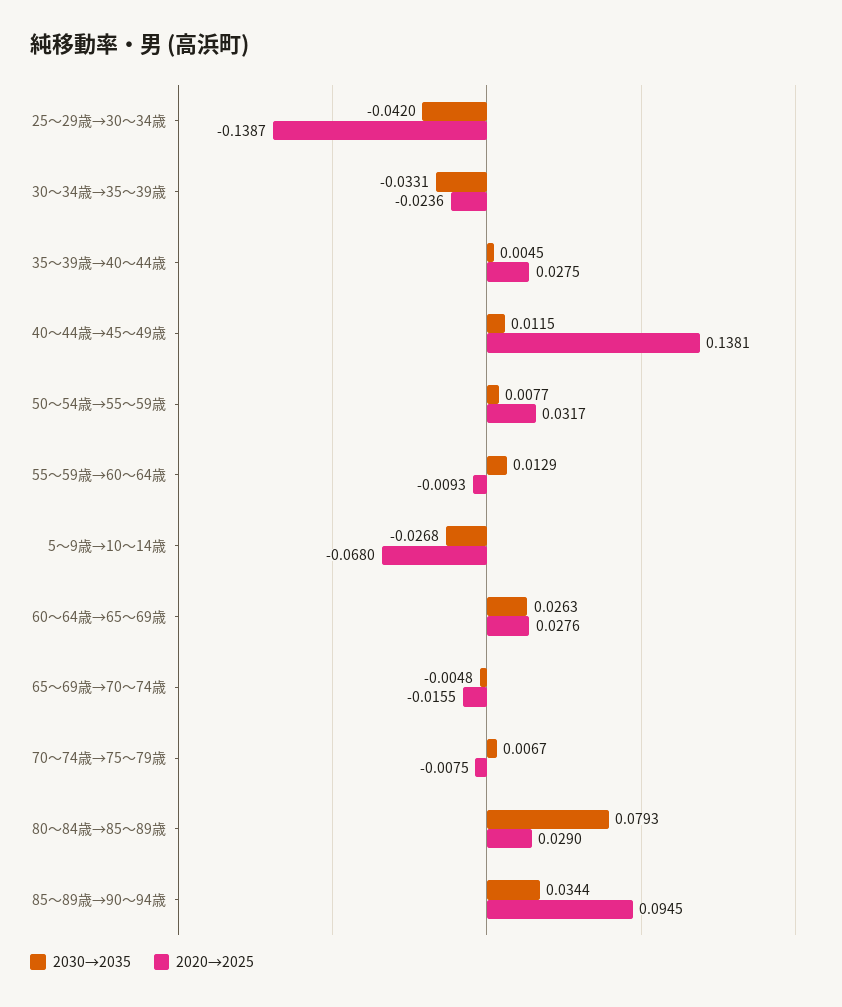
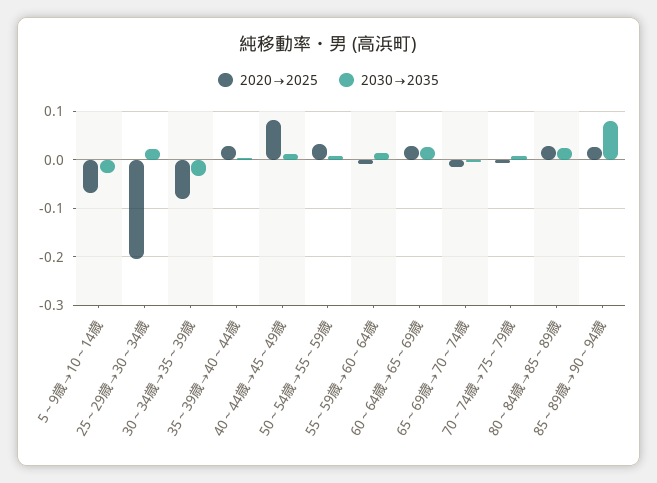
2030→2035, 25～29歳→30～34歳: -0.042 -> 0.02
2020→2025, 25～29歳→30～34歳: -0.1387 -> -0.2
2020→2025, 30～34歳→35～39歳: -0.0236 -> -0.08
2020→2025, 40～44歳→45～49歳: 0.1381 -> 0.08
2030→2035, 80～84歳→85～89歳: 0.0793 -> 0.02
2030→2035, 85～89歳→90～94歳: 0.0344 -> 0.08
2020→2025, 85～89歳→90～94歳: 0.0945 -> 0.02

